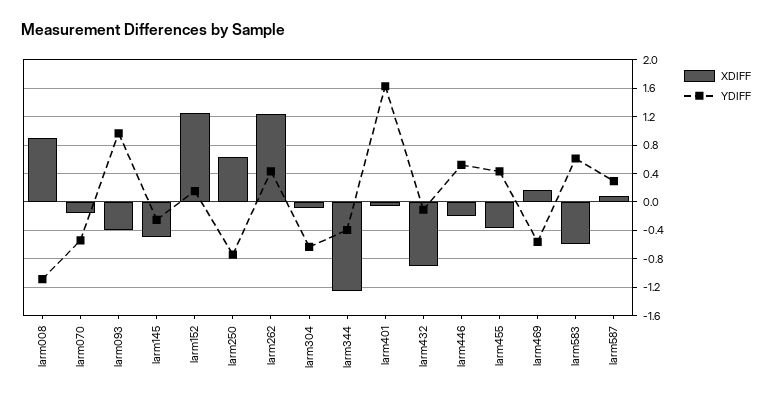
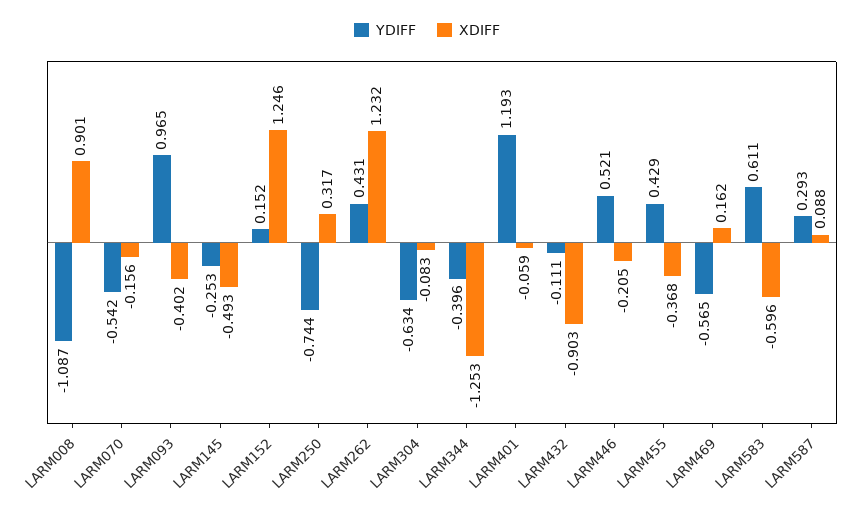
XDIFF, larm250: 0.6 -> 0.317
YDIFF, larm401: 1.6 -> 1.193

